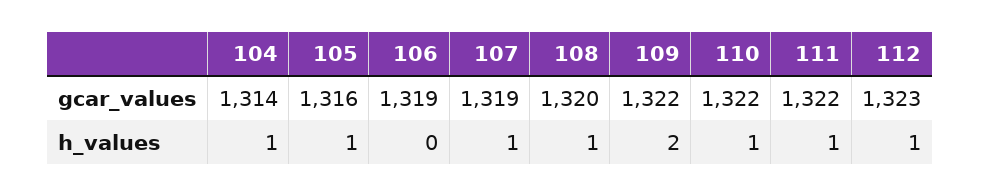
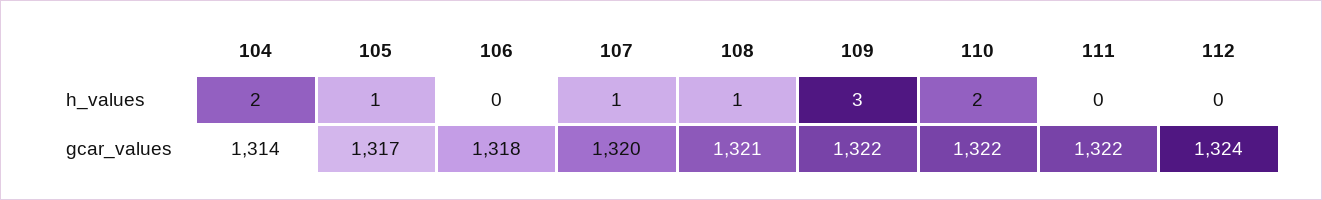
105, gcar_values: 1316 -> 1317
106, gcar_values: 1319 -> 1318
107, gcar_values: 1319 -> 1320
108, gcar_values: 1320 -> 1321
112, gcar_values: 1323 -> 1324
104, h_values: 1 -> 2
109, h_values: 2 -> 3
110, h_values: 1 -> 2
111, h_values: 1 -> 0
112, h_values: 1 -> 0

